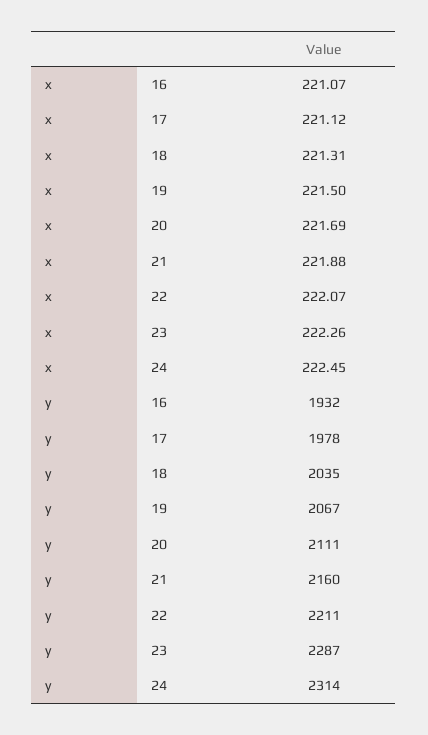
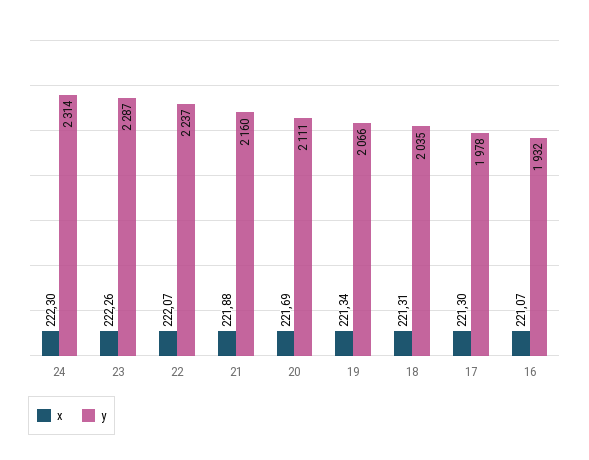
x, 17: 221.12 -> 221.3
x, 19: 221.5 -> 221.34
x, 24: 222.45 -> 222.3
y, 19: 2067 -> 2066
y, 22: 2211 -> 2237

